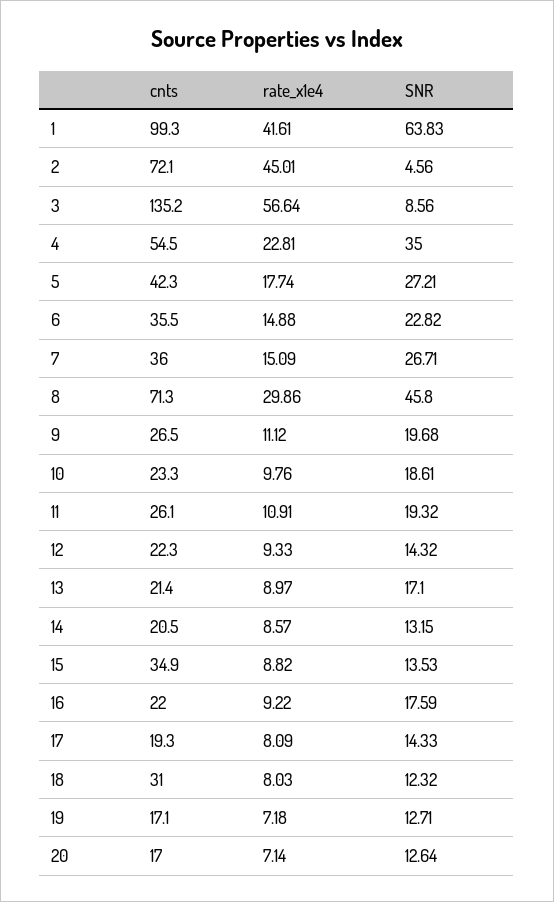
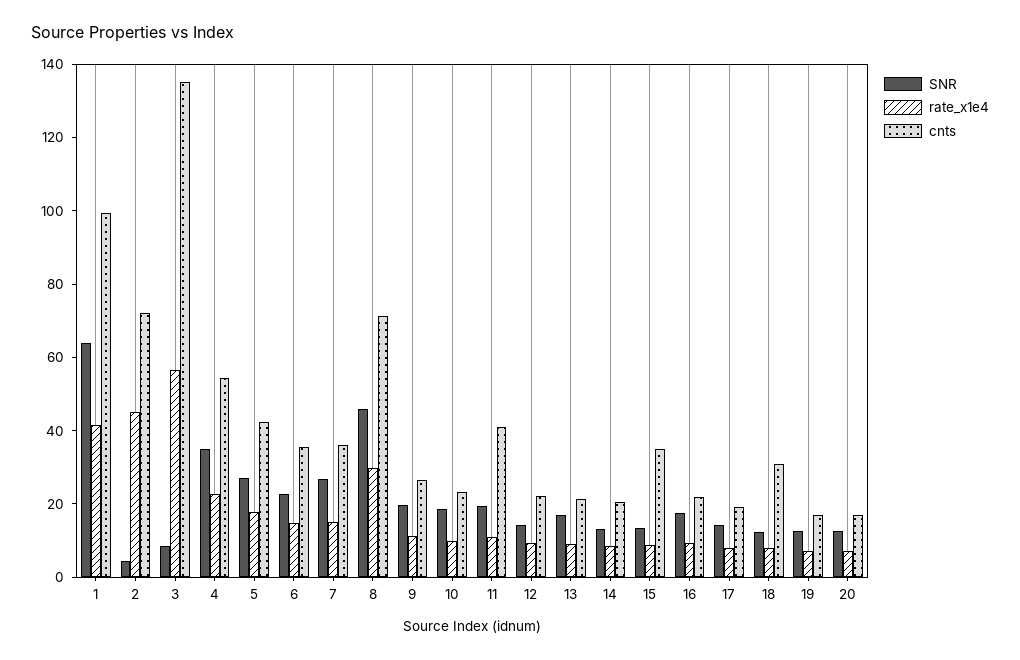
cnts, 11: 26.1 -> 40

